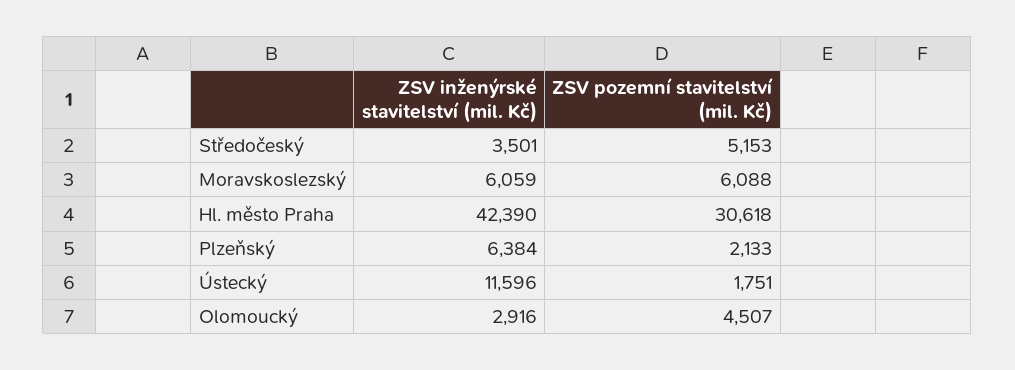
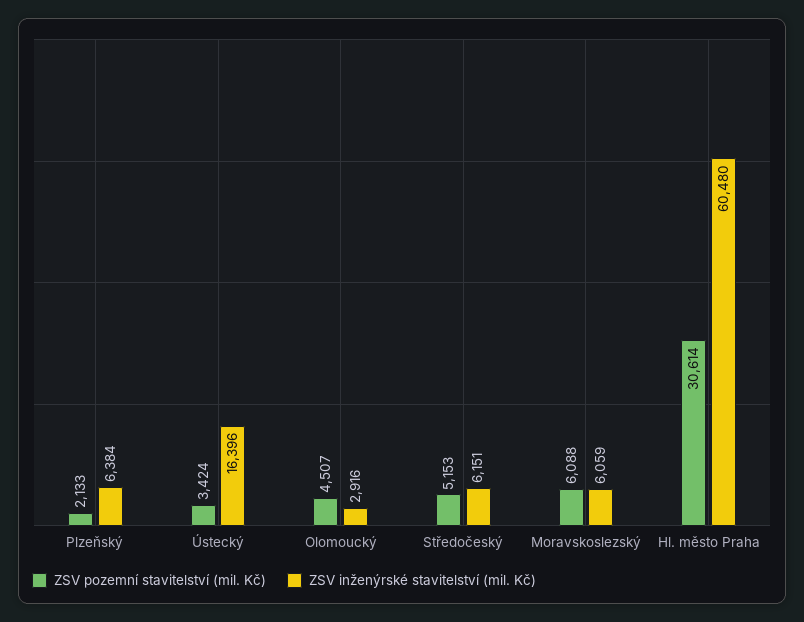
ZSV inženýrské stavitelství (mil. Kč), Středočeský: 3501 -> 6151
ZSV inženýrské stavitelství (mil. Kč), Hl. město Praha: 42390 -> 60480
ZSV pozemní stavitelství (mil. Kč), Hl. město Praha: 30618 -> 30614
ZSV inženýrské stavitelství (mil. Kč), Ústecký: 11596 -> 16396
ZSV pozemní stavitelství (mil. Kč), Ústecký: 1751 -> 3424

